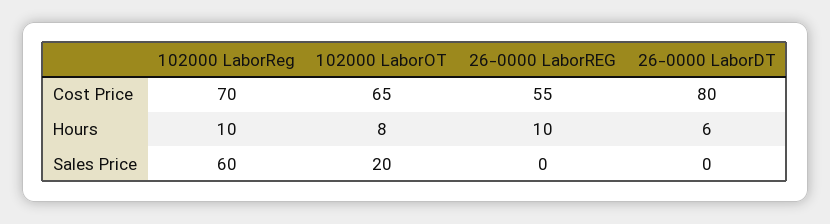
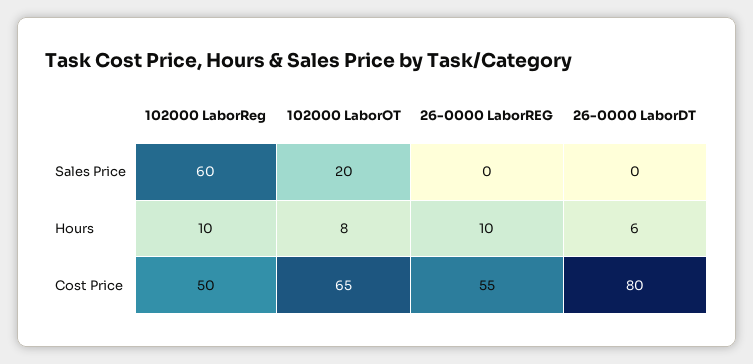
102000 LaborReg, Cost Price: 70 -> 50

